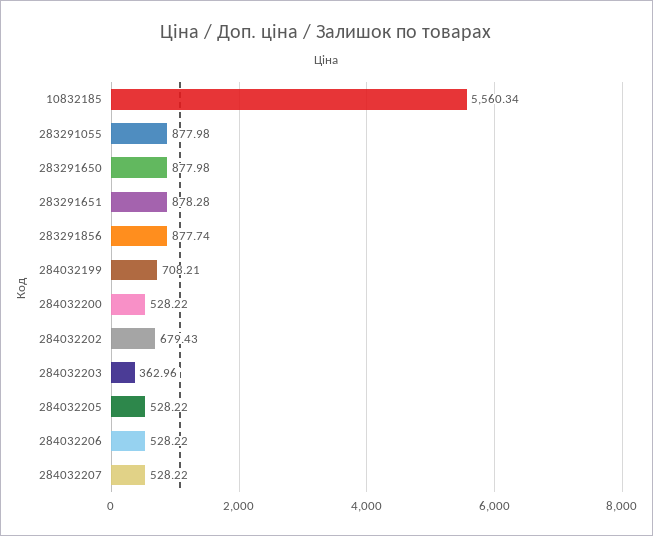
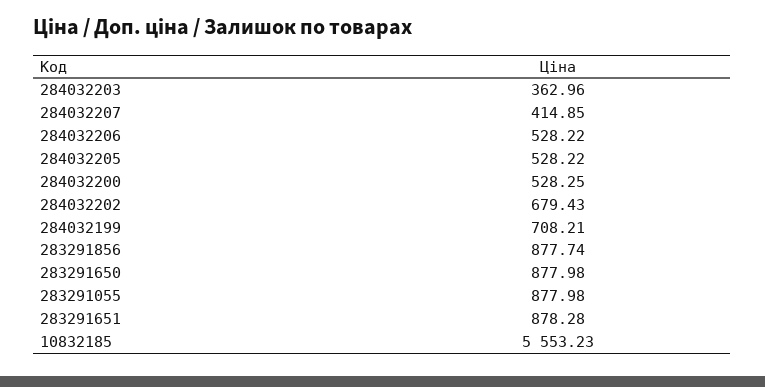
10832185: 5560.34 -> 5553.23
284032200: 528.22 -> 528.25
284032207: 528.22 -> 414.85

